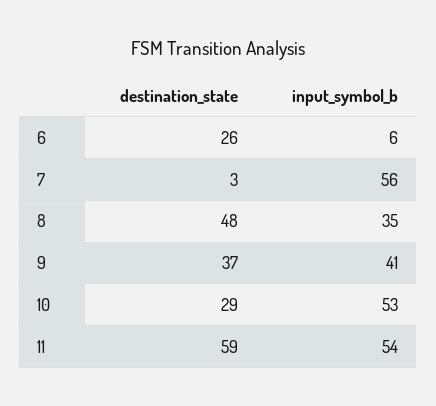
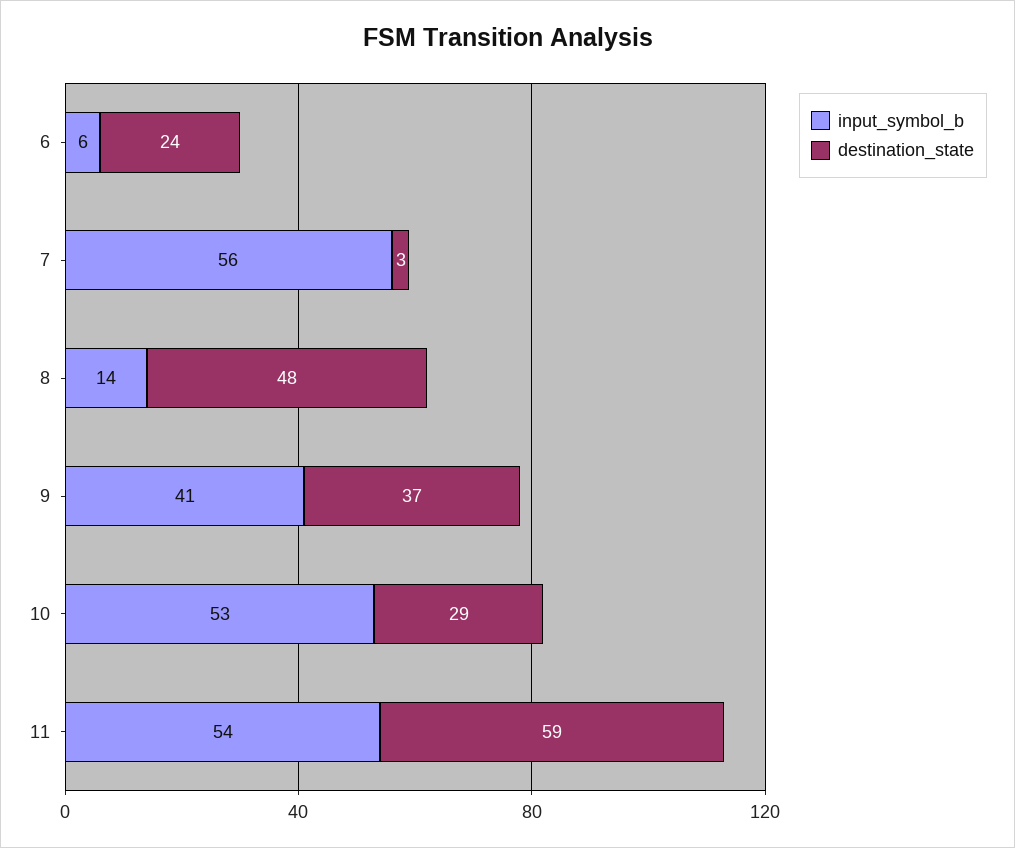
destination_state, 6: 26 -> 24
input_symbol_b, 8: 35 -> 14

